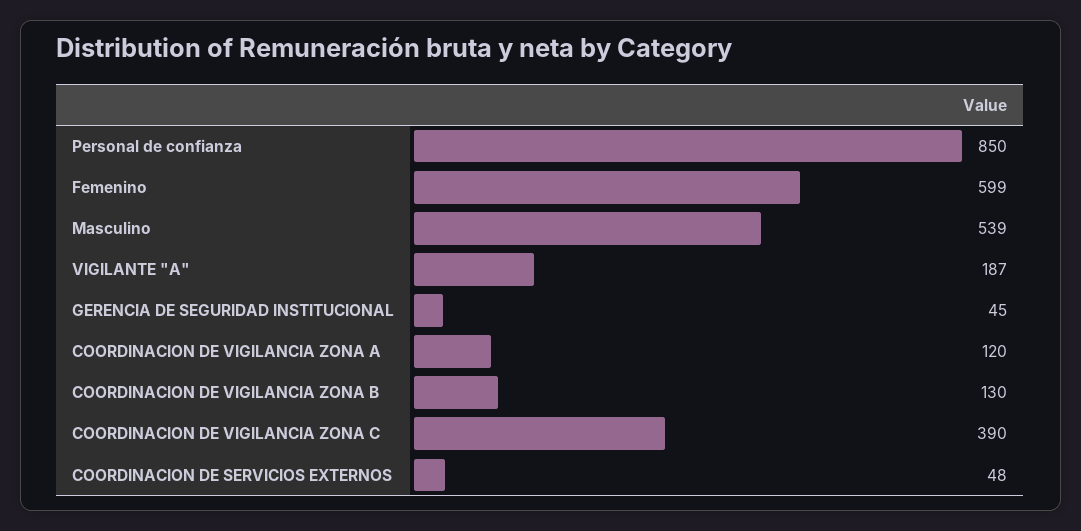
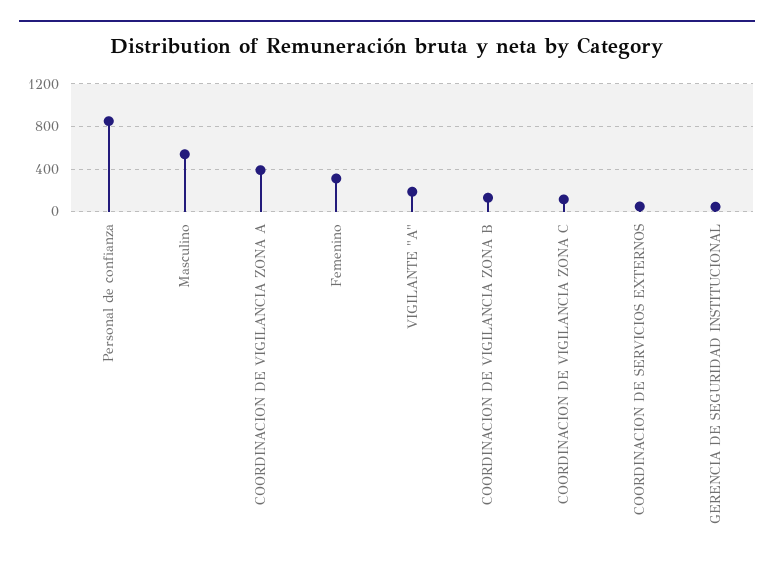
Femenino: 599 -> 300
COORDINACION DE VIGILANCIA ZONA A: 120 -> 400
COORDINACION DE VIGILANCIA ZONA C: 390 -> 100

